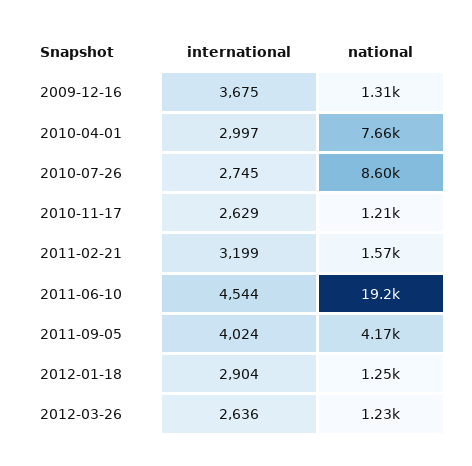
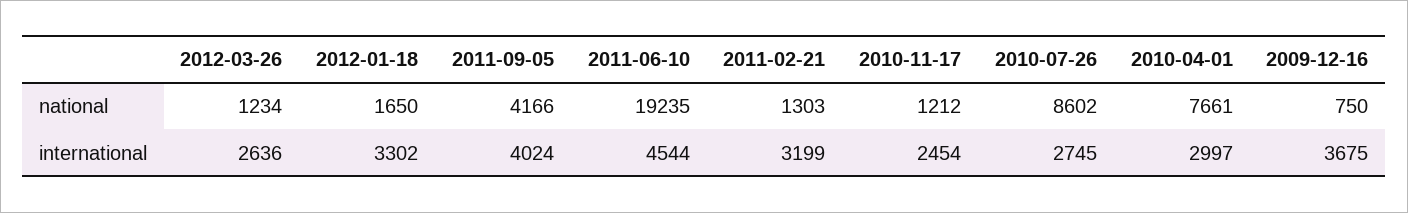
national, 2009-12-16: 1310 -> 750
international, 2010-11-17: 2629 -> 2454
national, 2011-02-21: 1570 -> 1303
international, 2012-01-18: 2904 -> 3302
national, 2012-01-18: 1250 -> 1650

